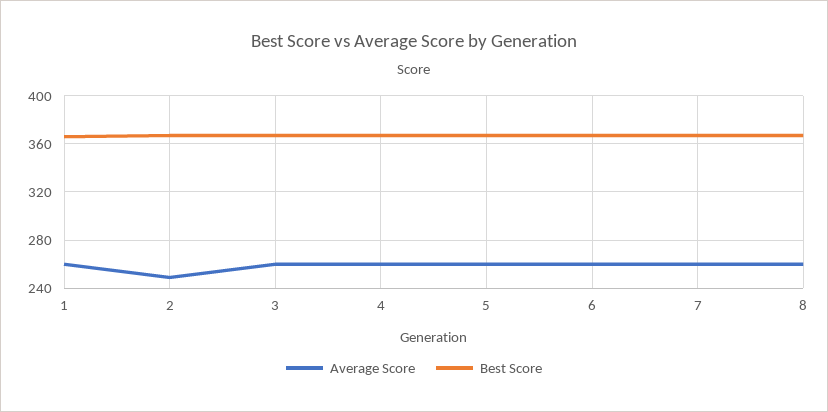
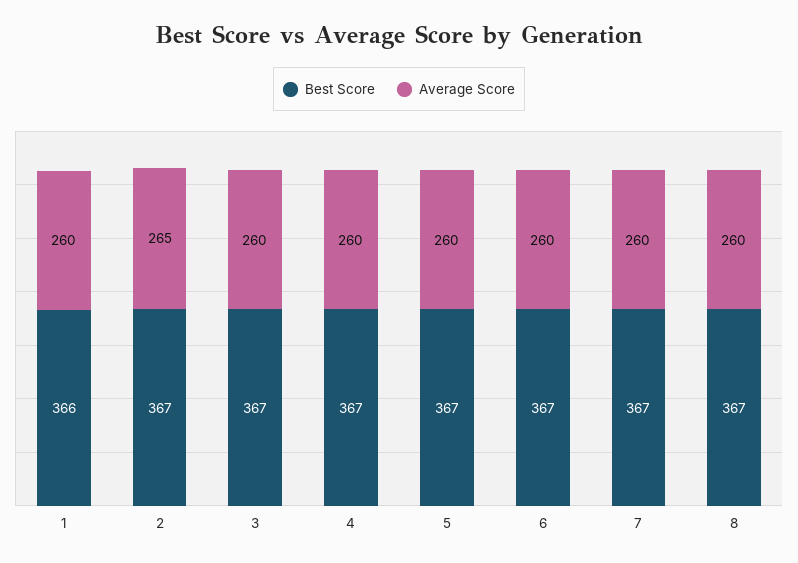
Average Score, 2: 250 -> 265

